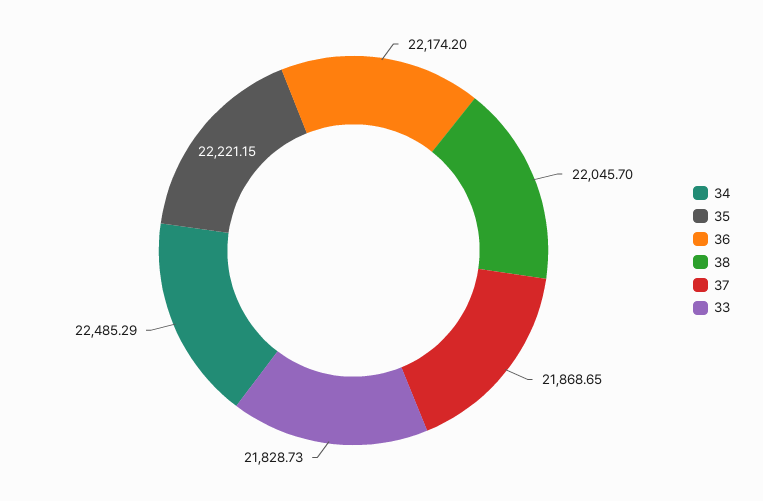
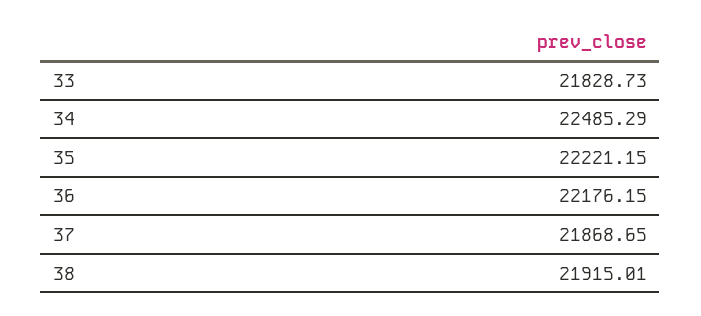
36: 22174.2 -> 22176.15
38: 22045.7 -> 21915.01

